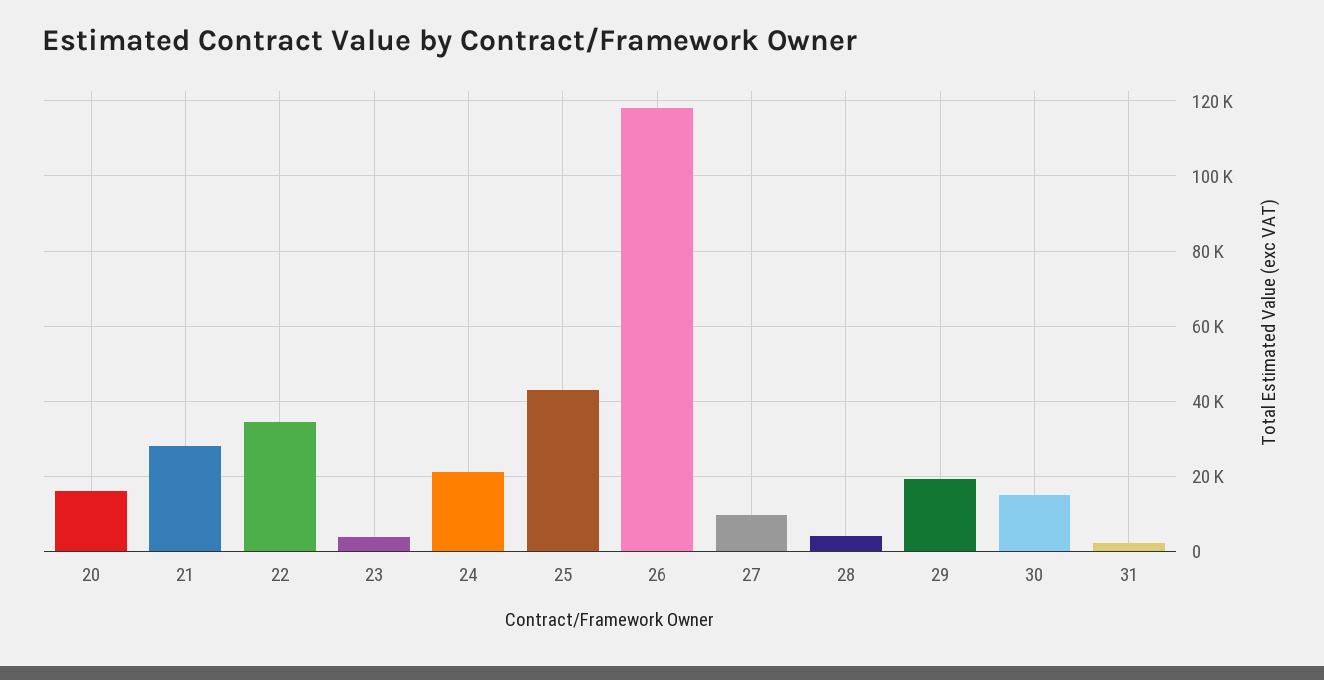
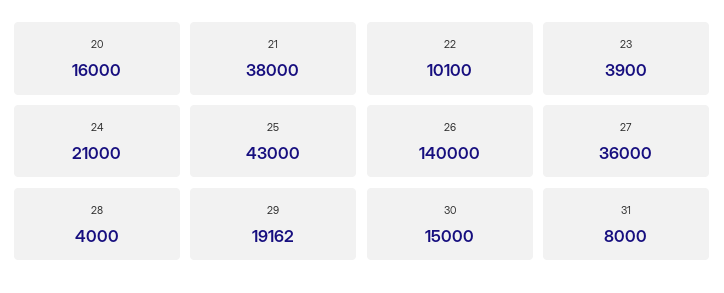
21: 28000 -> 38000
22: 34000 -> 10100
26: 118000 -> 140000
27: 10000 -> 36000
31: 2000 -> 8000

